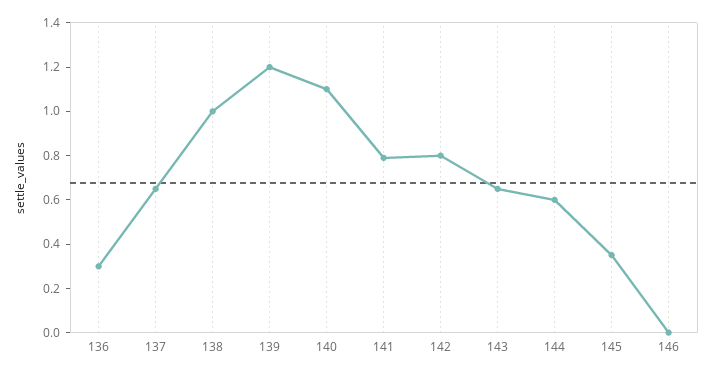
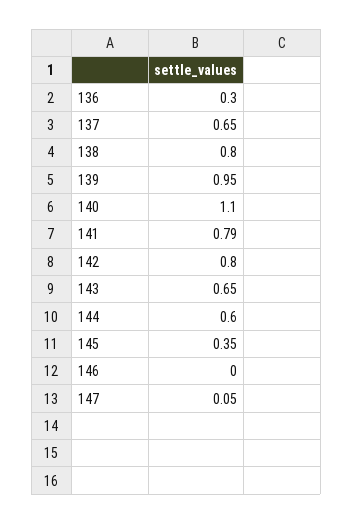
138: 1 -> 0.8
139: 1.2 -> 0.95
147: none -> 0.05

